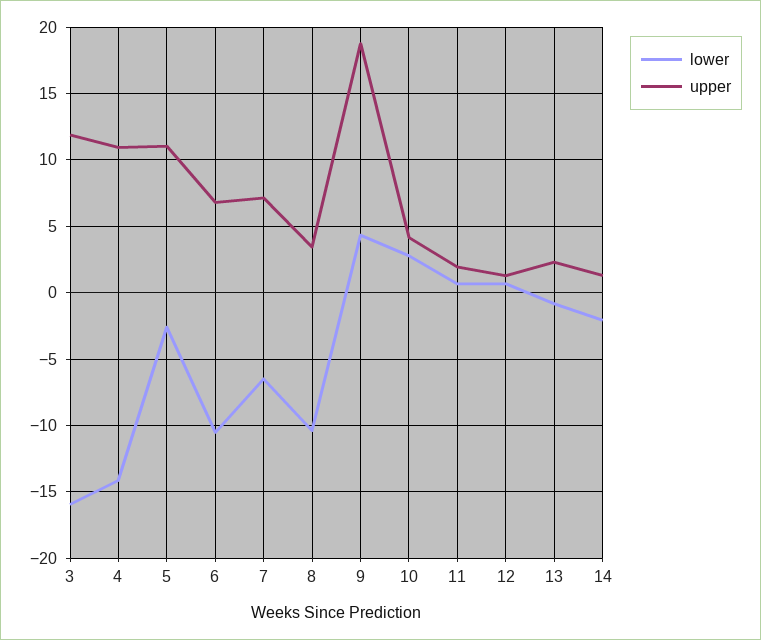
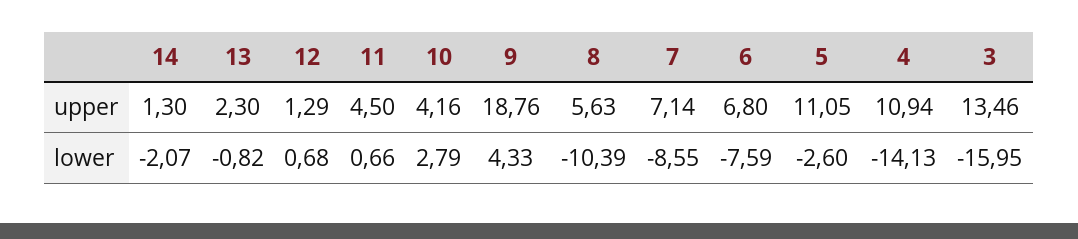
upper, 3: 12 -> 13.46
lower, 6: -10.5 -> -7.59
lower, 7: -6.5 -> -8.55
upper, 8: 3.5 -> 5.63
upper, 11: 2 -> 4.5

